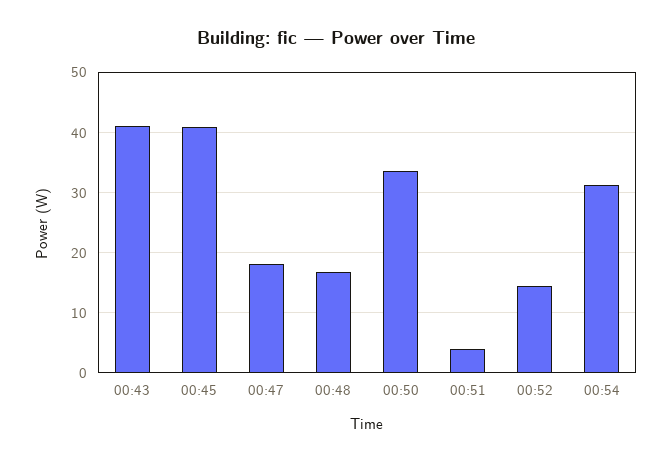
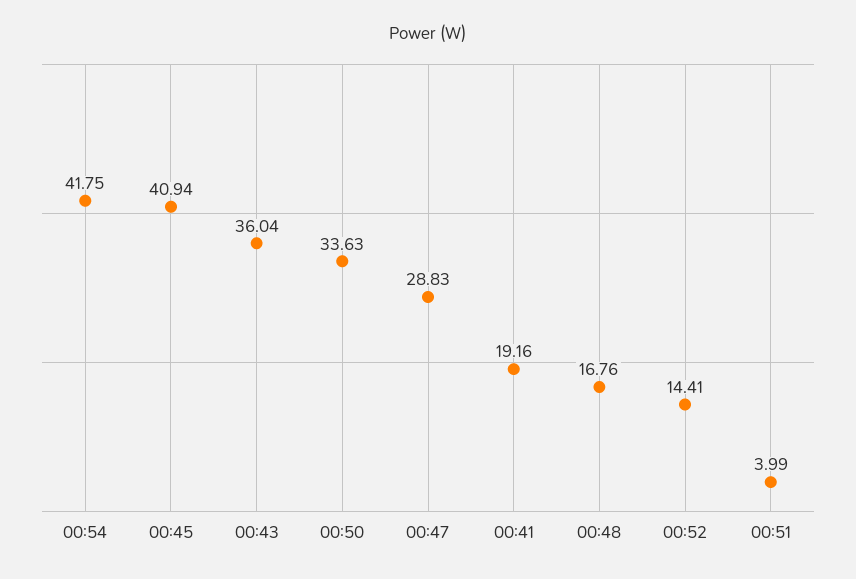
00:43: 41 -> 36.04
00:47: 18 -> 28.83
00:54: 31 -> 41.75
00:41: none -> 19.16

